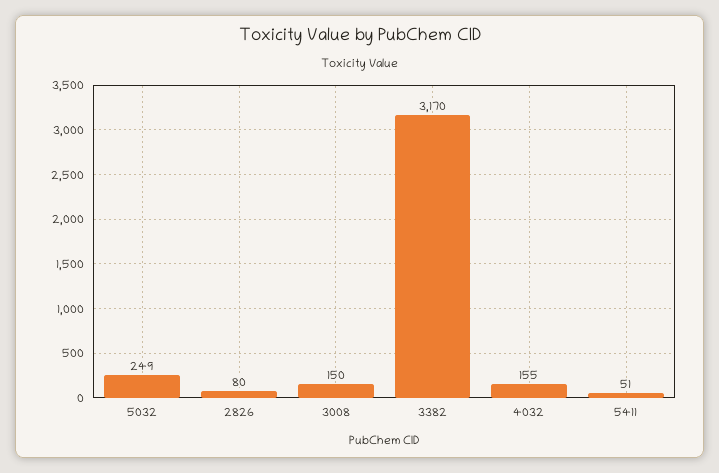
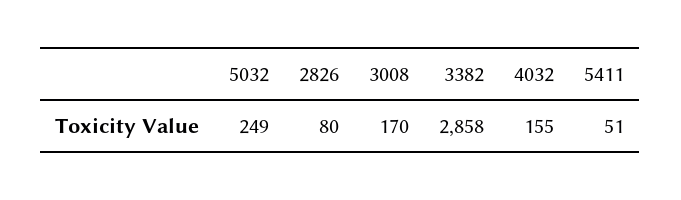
3008: 150 -> 170
3382: 3170 -> 2858

